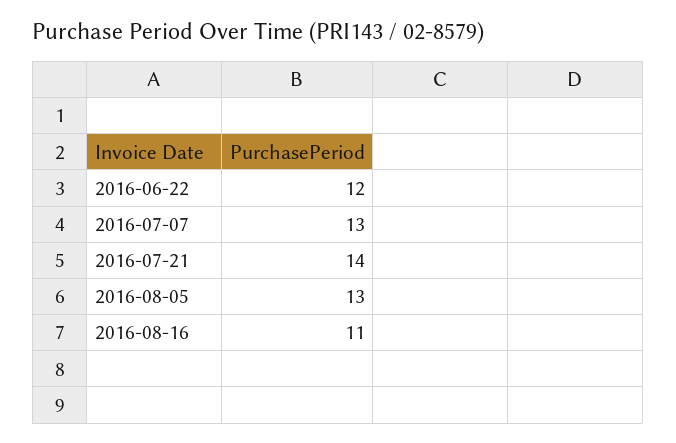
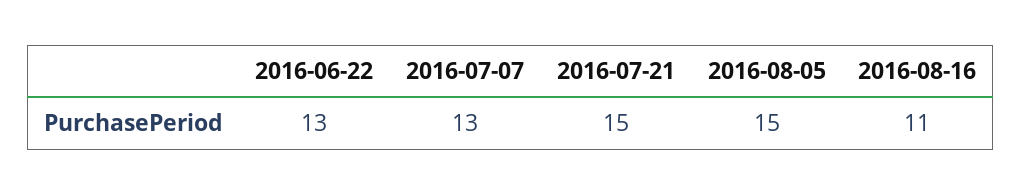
2016-06-22: 12 -> 13
2016-07-21: 14 -> 15
2016-08-05: 13 -> 15

